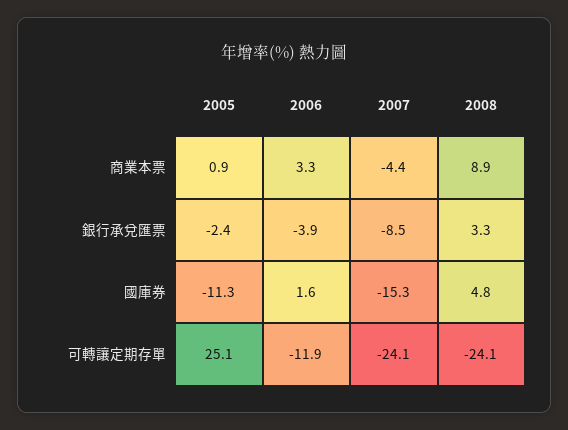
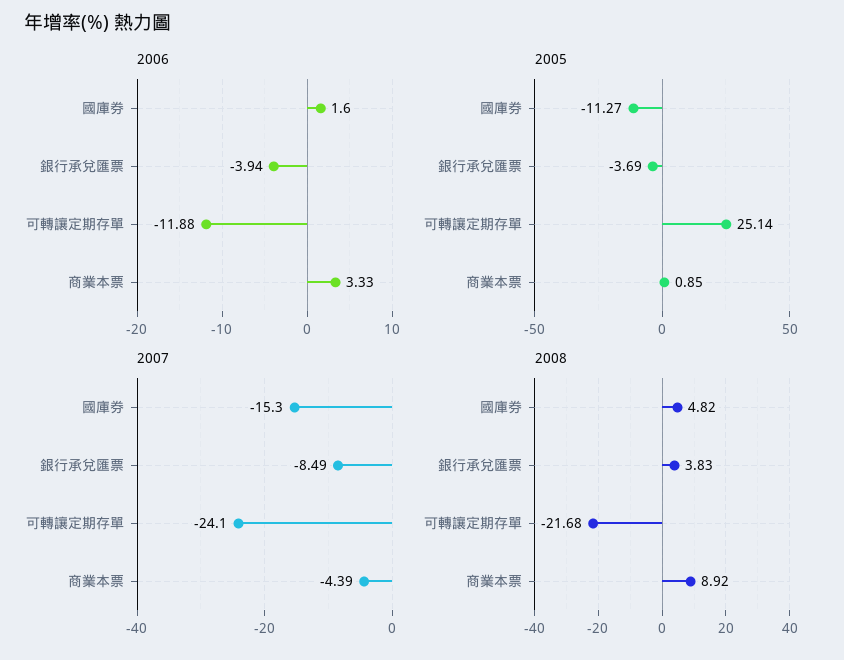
2005, 銀行承兌匯票: -2.4 -> -3.69
2008, 銀行承兌匯票: 3.3 -> 3.83
2008, 可轉讓定期存單: -24.1 -> -21.68

